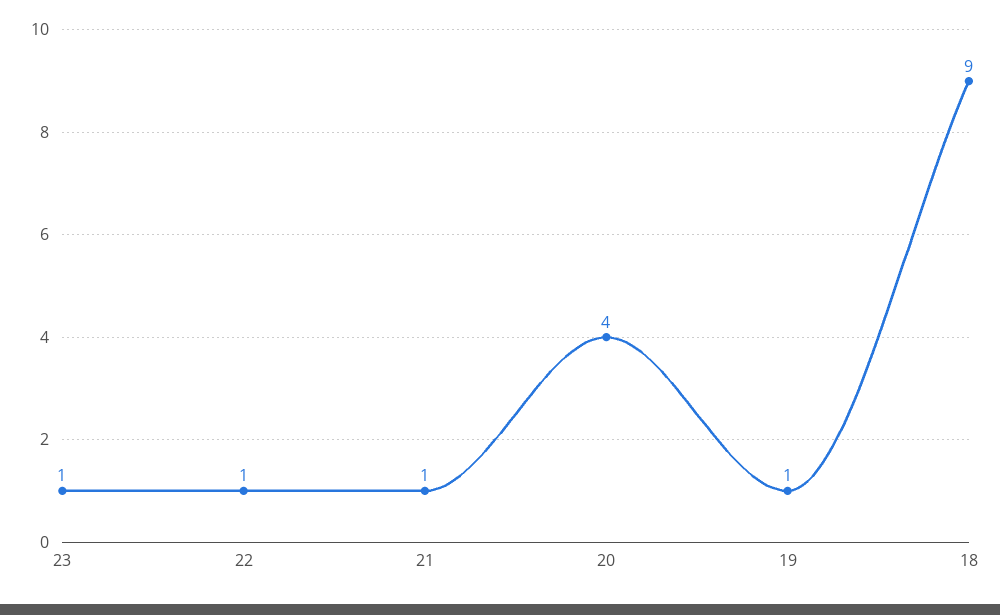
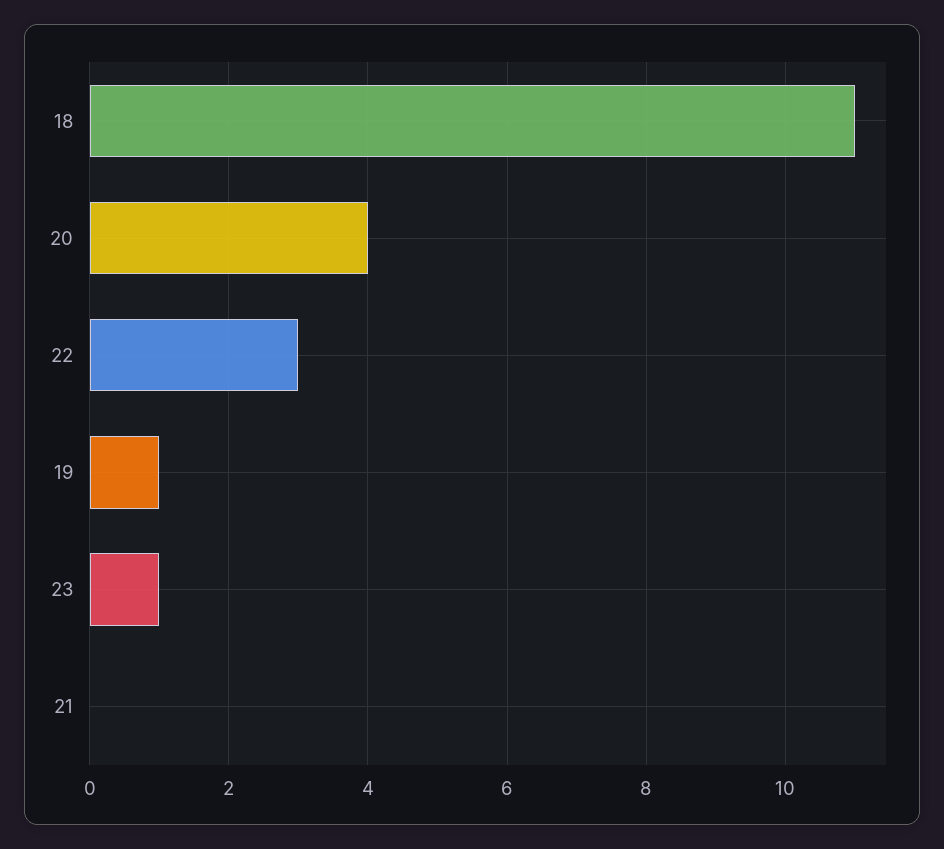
22: 1 -> 3
21: 1 -> 0
18: 9 -> 11

